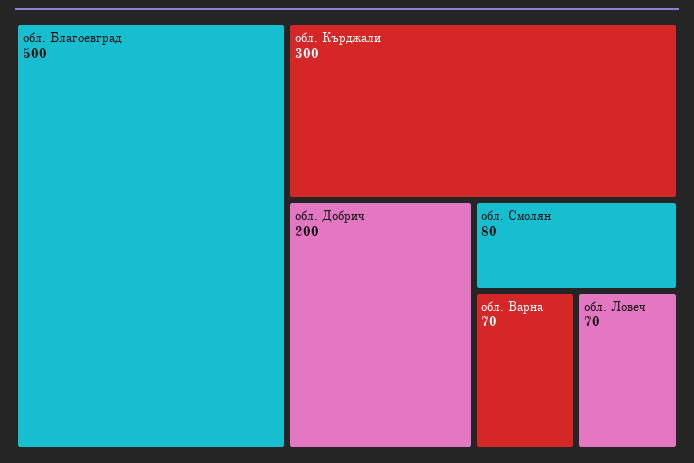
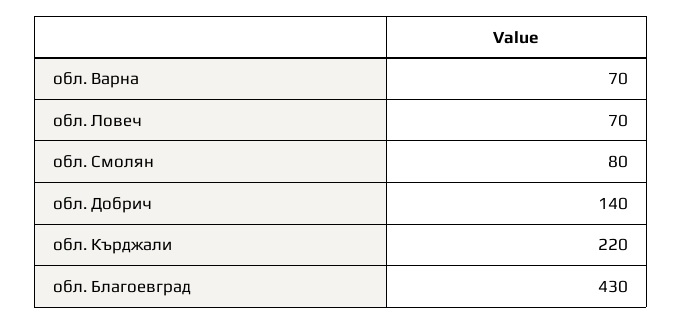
обл. Благоевград: 500 -> 430
обл. Кърджали: 300 -> 220
обл. Добрич: 200 -> 140

